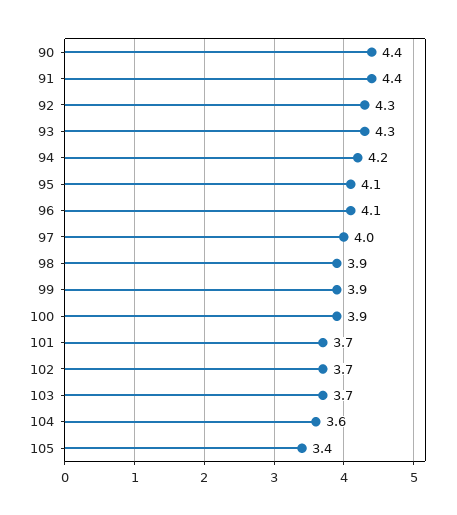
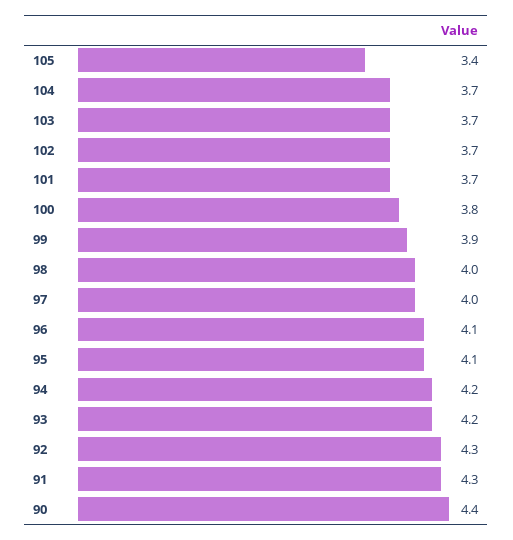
91: 4.4 -> 4.3
93: 4.3 -> 4.2
98: 3.9 -> 4
100: 3.9 -> 3.8
104: 3.6 -> 3.7

